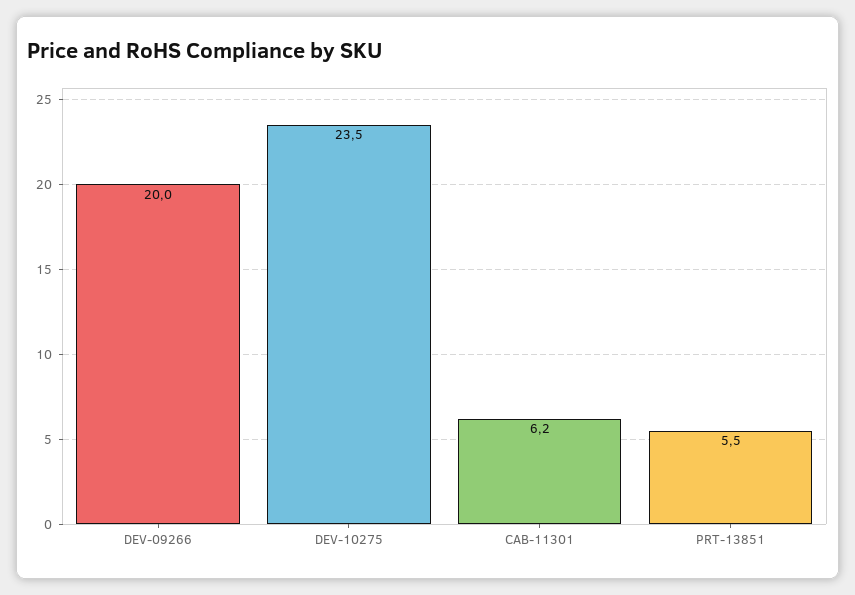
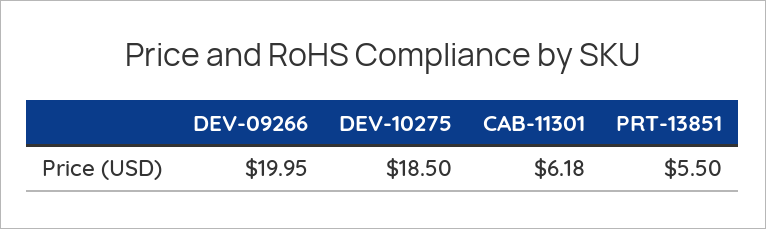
DEV-10275: 23.5 -> 18.5

